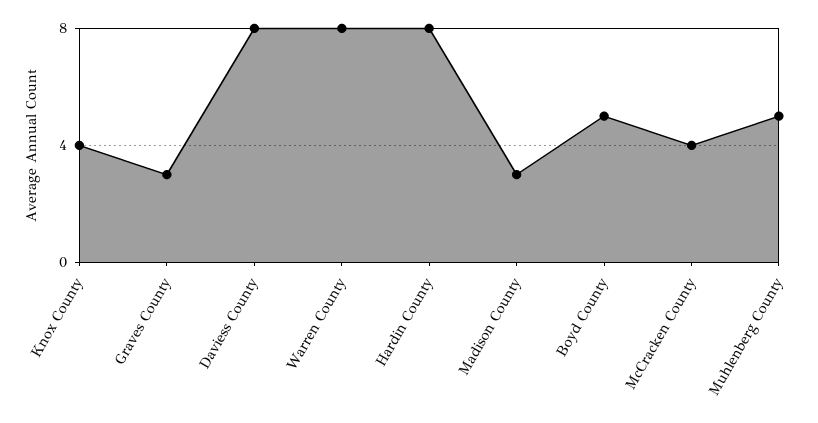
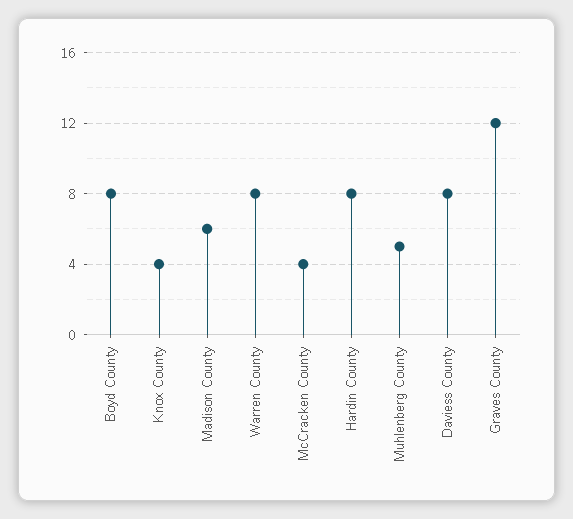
Graves County: 3 -> 12
Madison County: 3 -> 6
Boyd County: 5 -> 8

